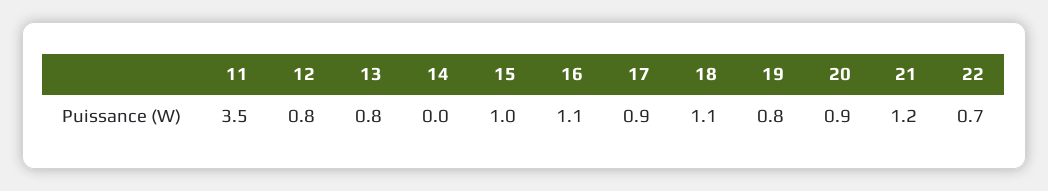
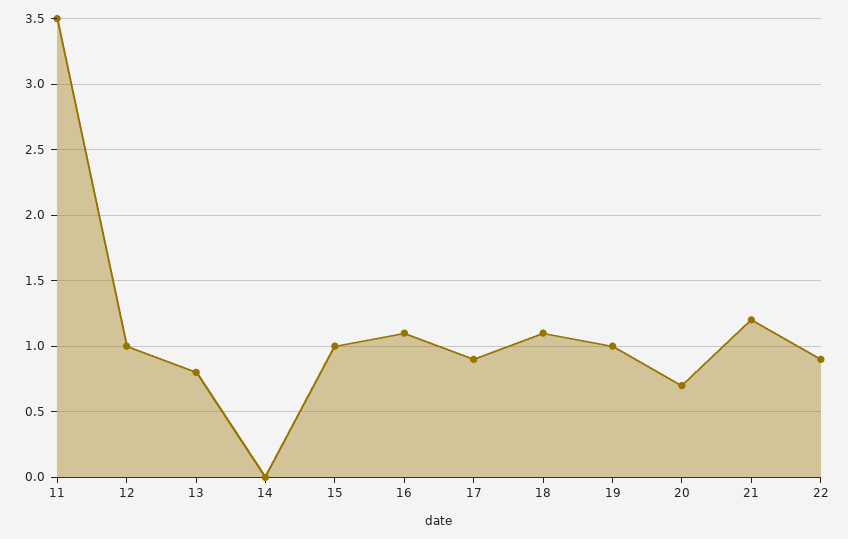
12: 0.8 -> 1
19: 0.8 -> 1
20: 0.9 -> 0.7
22: 0.7 -> 0.9

